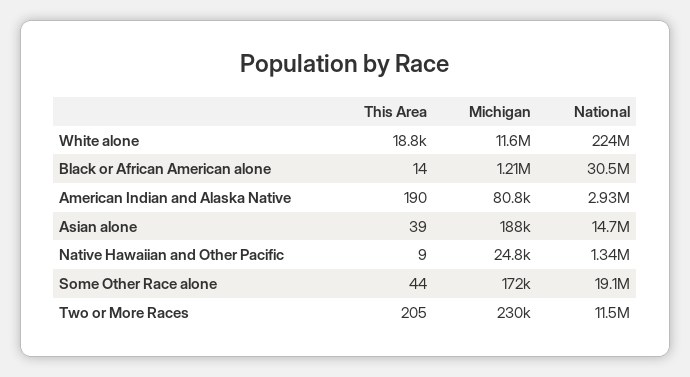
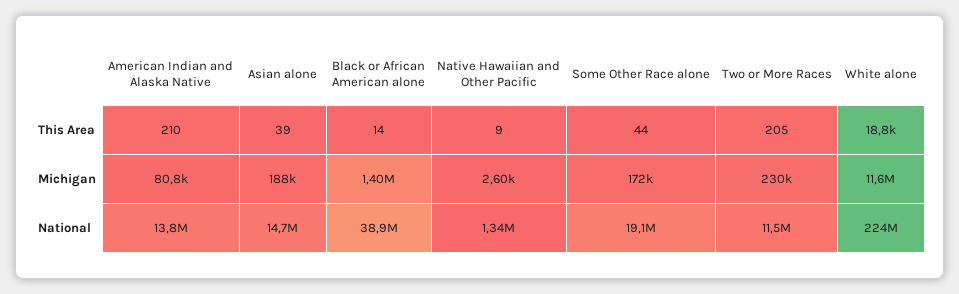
Michigan, Black or African American alone: 1210000 -> 1400000
National, Black or African American alone: 30500000 -> 38900000
This Area, American Indian and Alaska Native: 190 -> 210
National, American Indian and Alaska Native: 2930000 -> 13800000
Michigan, Native Hawaiian and Other Pacific: 24800 -> 2600

